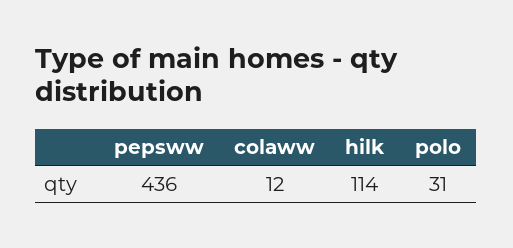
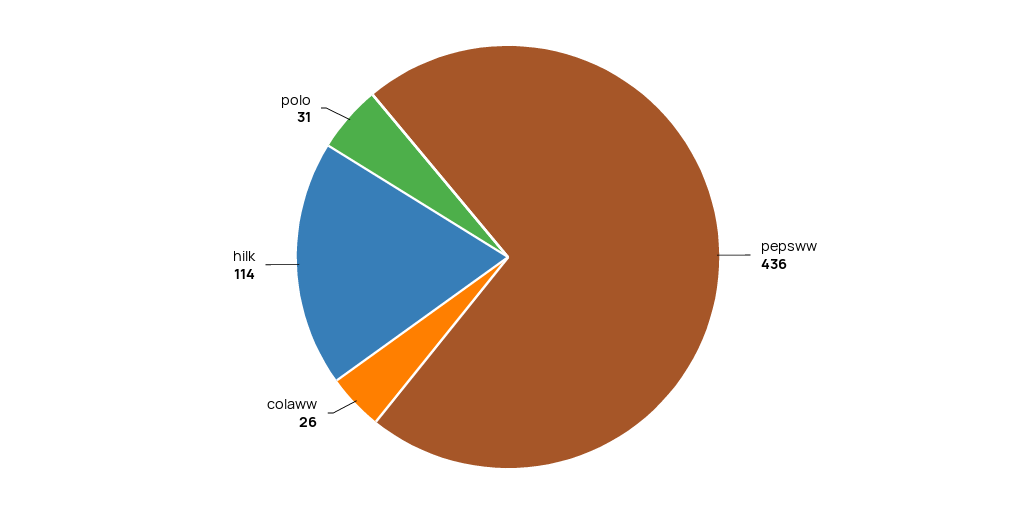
colaww: 12 -> 26

